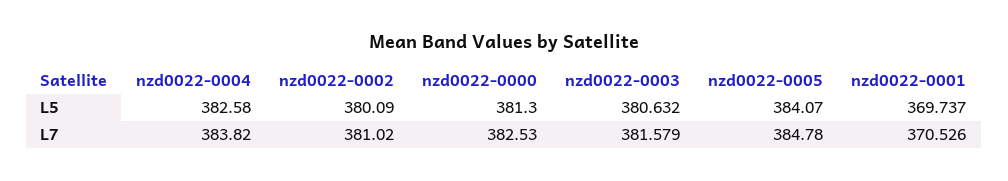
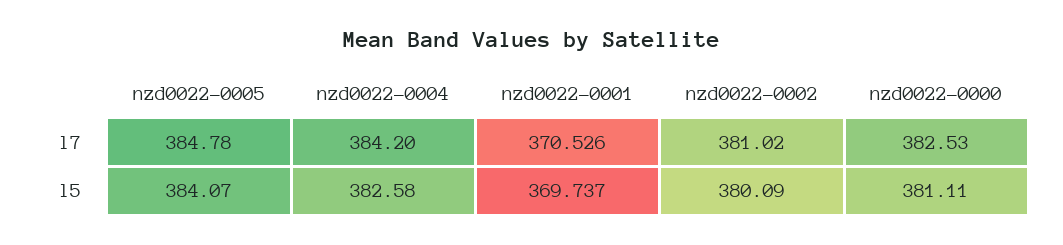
nzd0022-0000, L5: 381.3 -> 381.11
nzd0022-0003, L5: 380.632 -> none
nzd0022-0004, L7: 383.82 -> 384.2
nzd0022-0003, L7: 381.579 -> none

